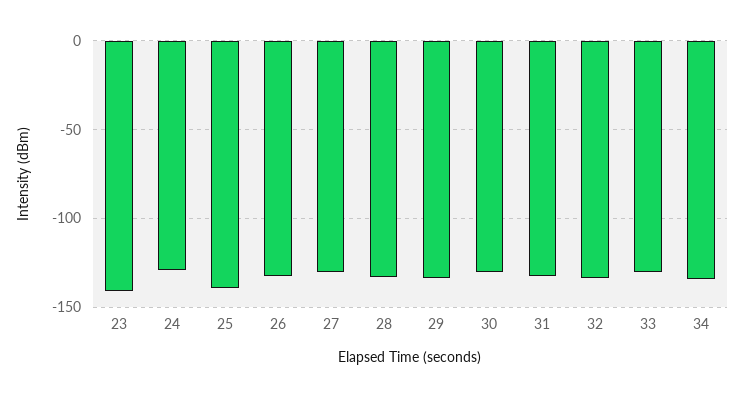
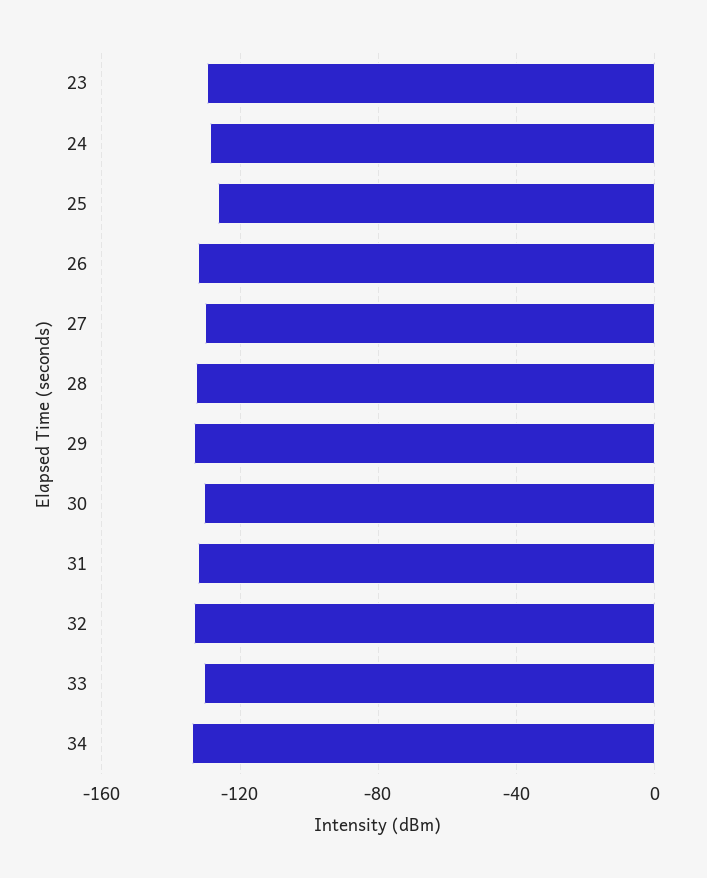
23: -140 -> -130
25: -140 -> -125

